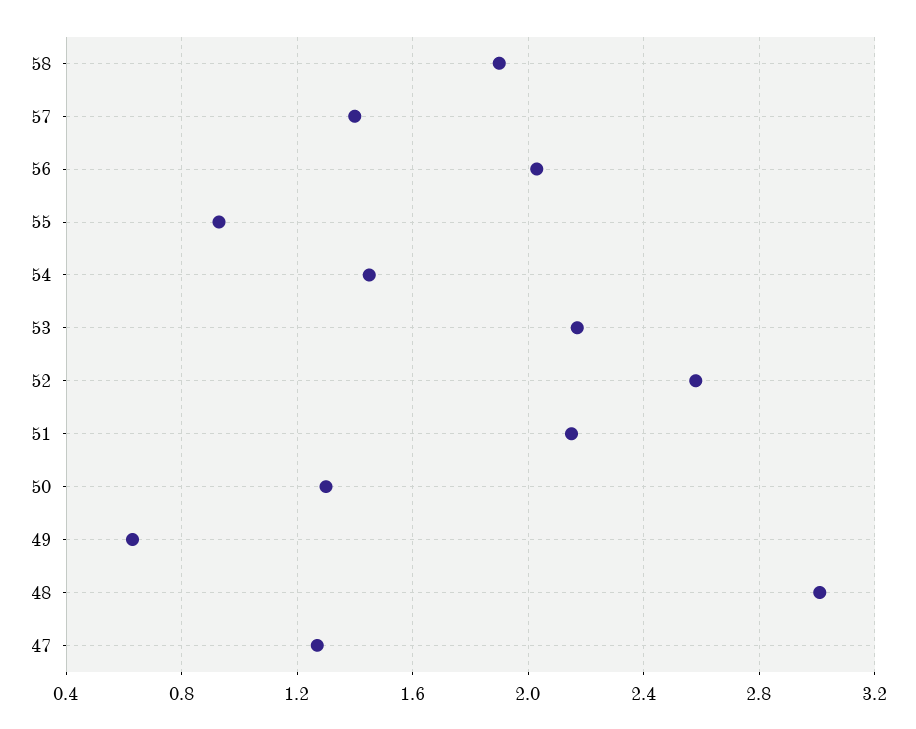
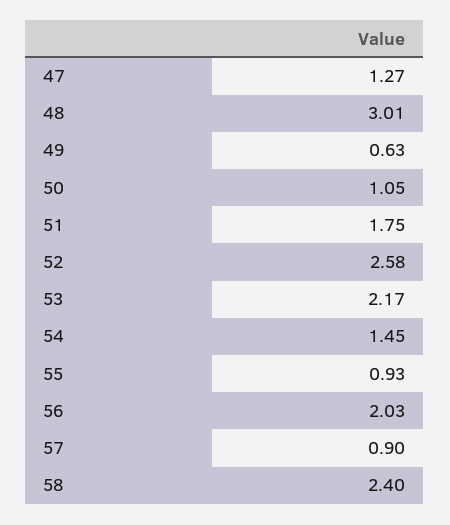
58: 1.9 -> 2.4
57: 1.4 -> 0.9
51: 2.15 -> 1.75
50: 1.3 -> 1.05

